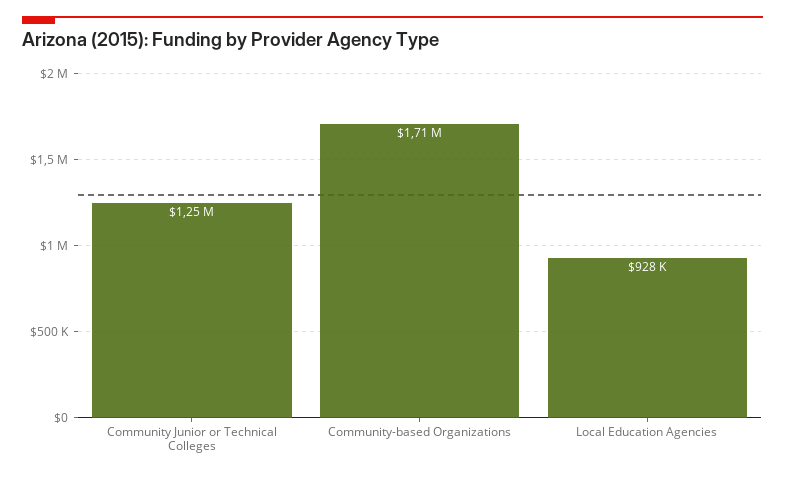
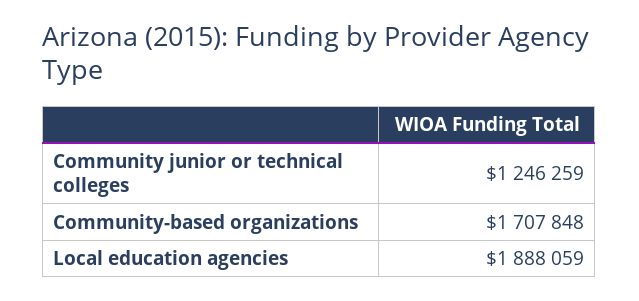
Local Education Agencies: 928000 -> 1888059

